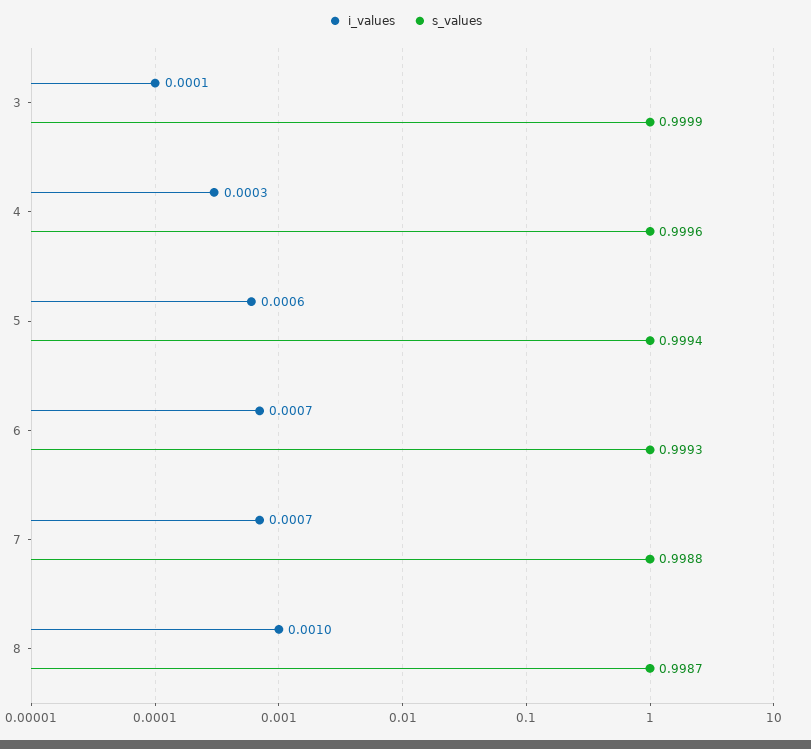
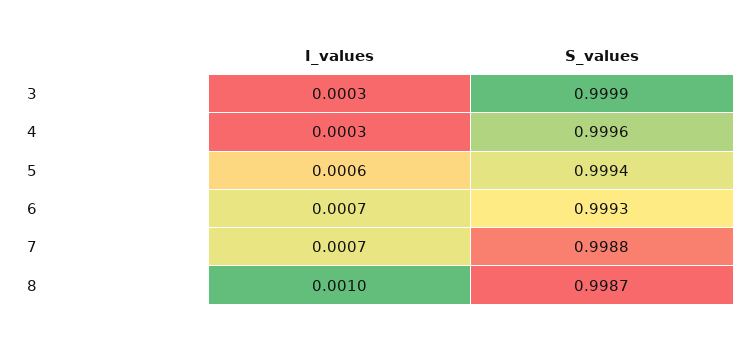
i_values, 3: 0.0001 -> 0.0003

